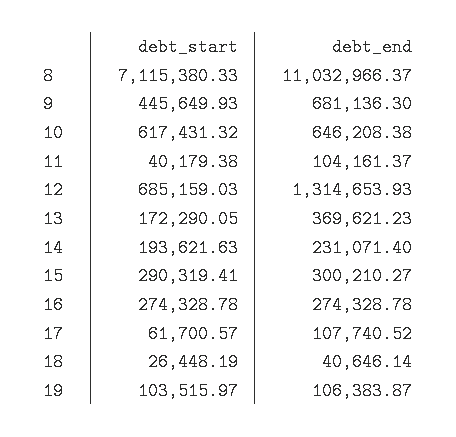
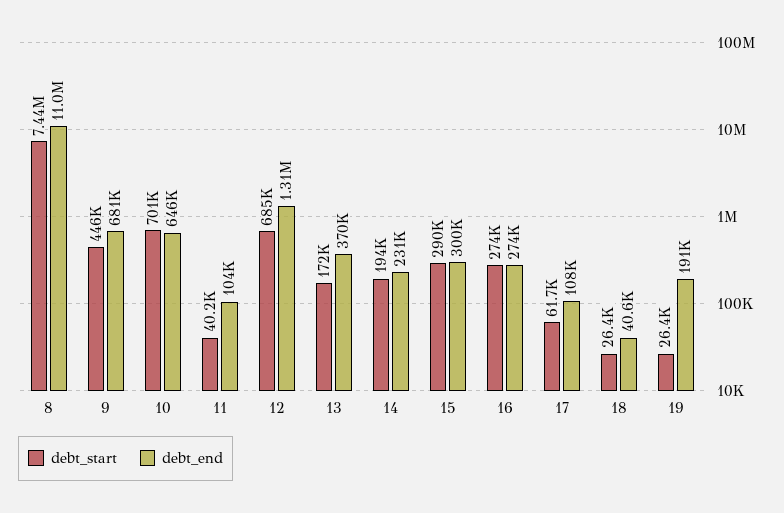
debt_start, 8: 7115380.33 -> 7440000
debt_start, 10: 617431.32 -> 701000
debt_start, 19: 103515.97 -> 26400
debt_end, 19: 106383.87 -> 191000

